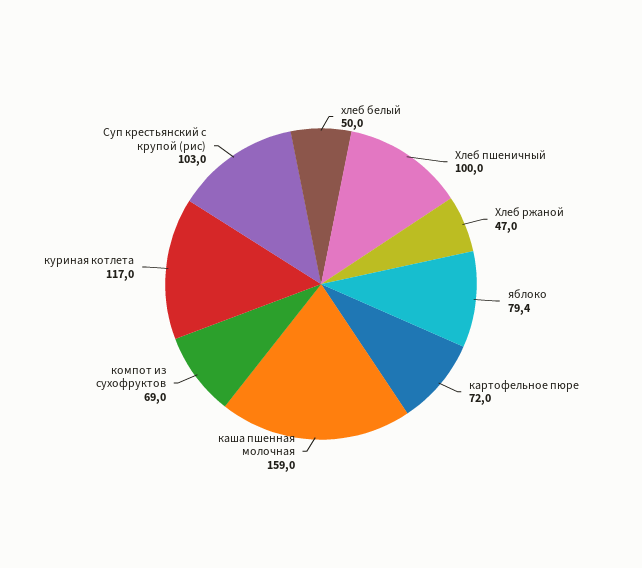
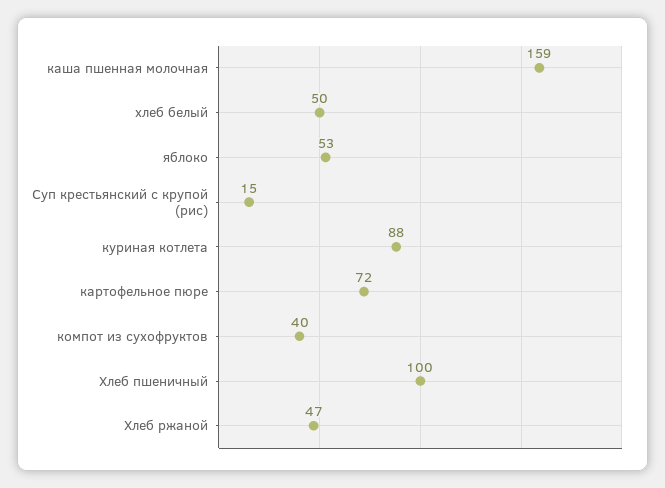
яблоко: 79.4 -> 53
компот из сухофруктов: 69 -> 40
куриная котлета: 117 -> 88
Суп крестьянский с крупой (рис): 103 -> 15

